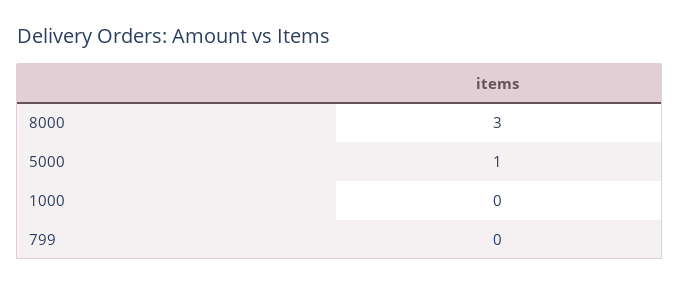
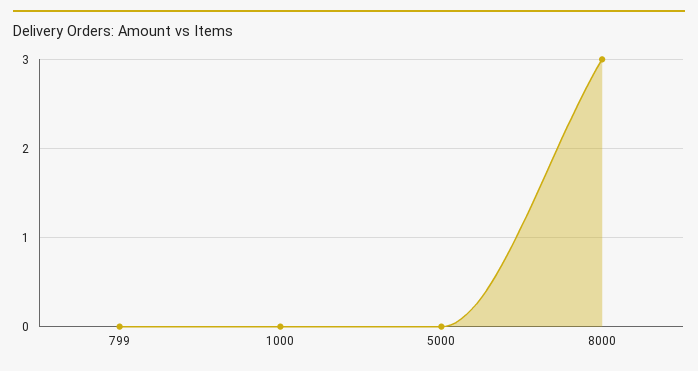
5000: 1 -> 0

